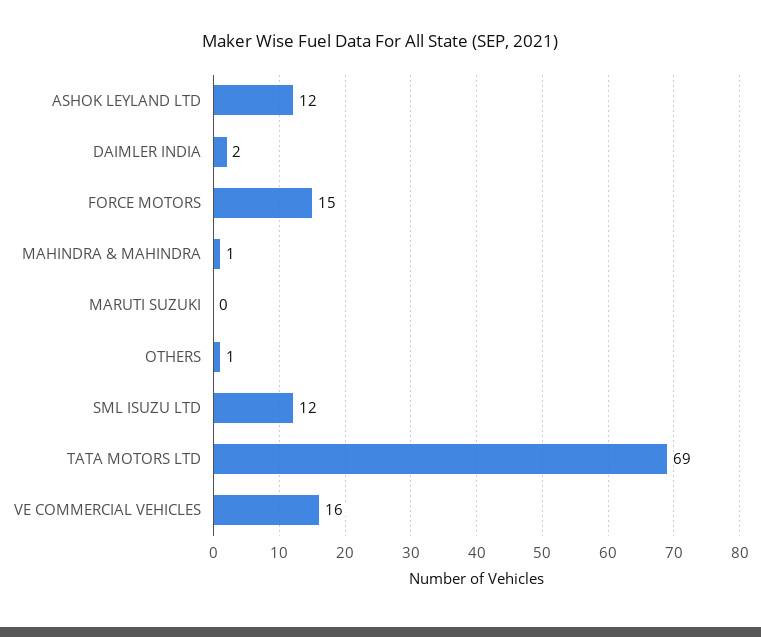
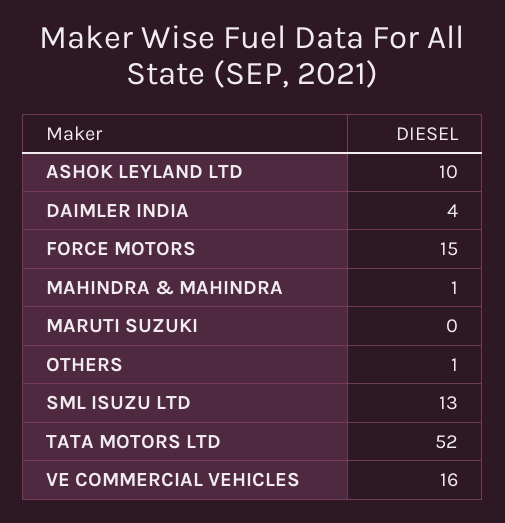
ASHOK LEYLAND LTD: 12 -> 10
DAIMLER INDIA: 2 -> 4
SML ISUZU LTD: 12 -> 13
TATA MOTORS LTD: 69 -> 52

